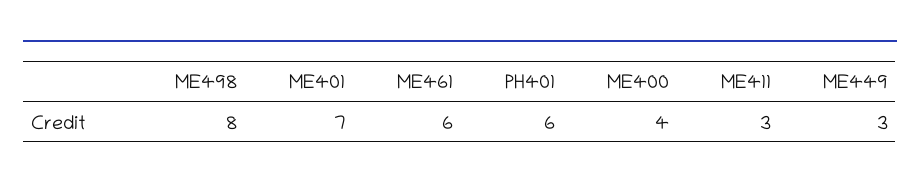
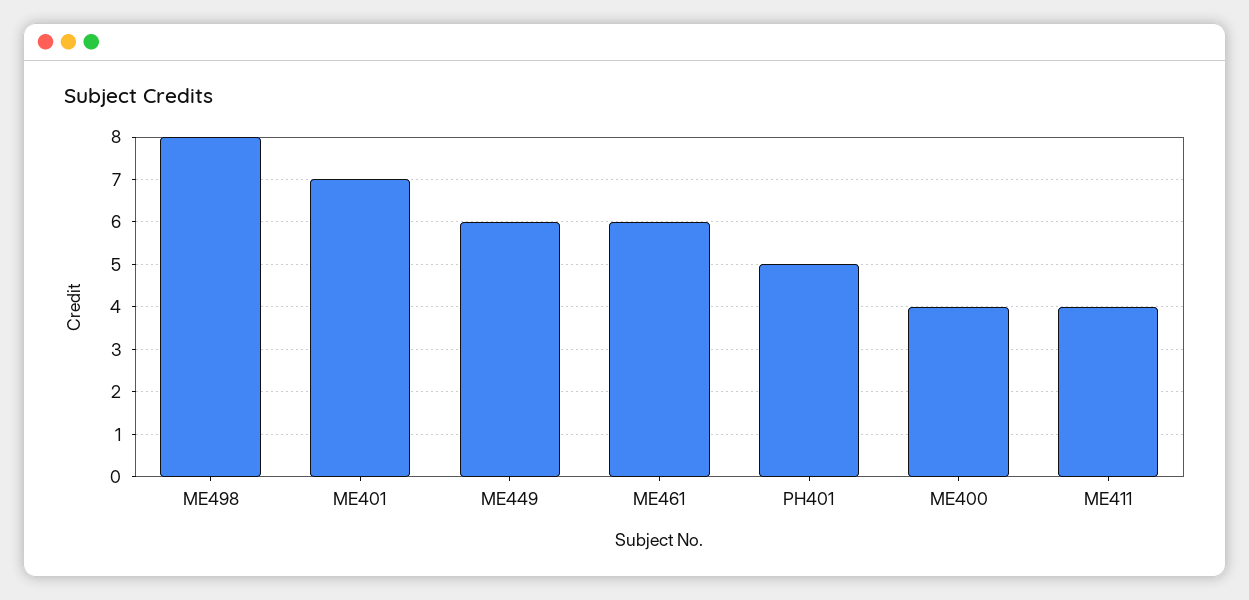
PH401: 6 -> 5
ME411: 3 -> 4
ME449: 3 -> 6

